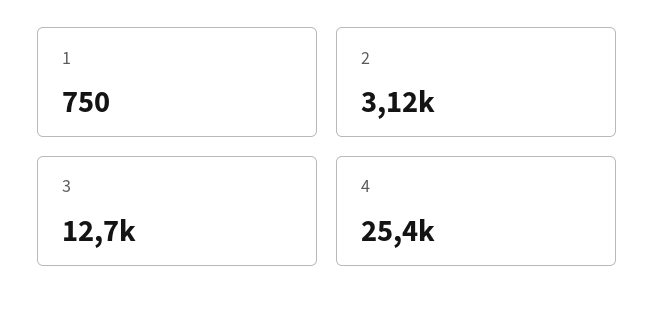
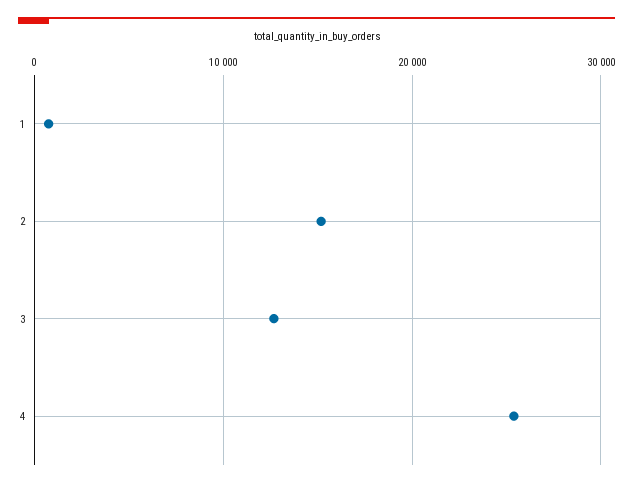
2: 3120 -> 15000

